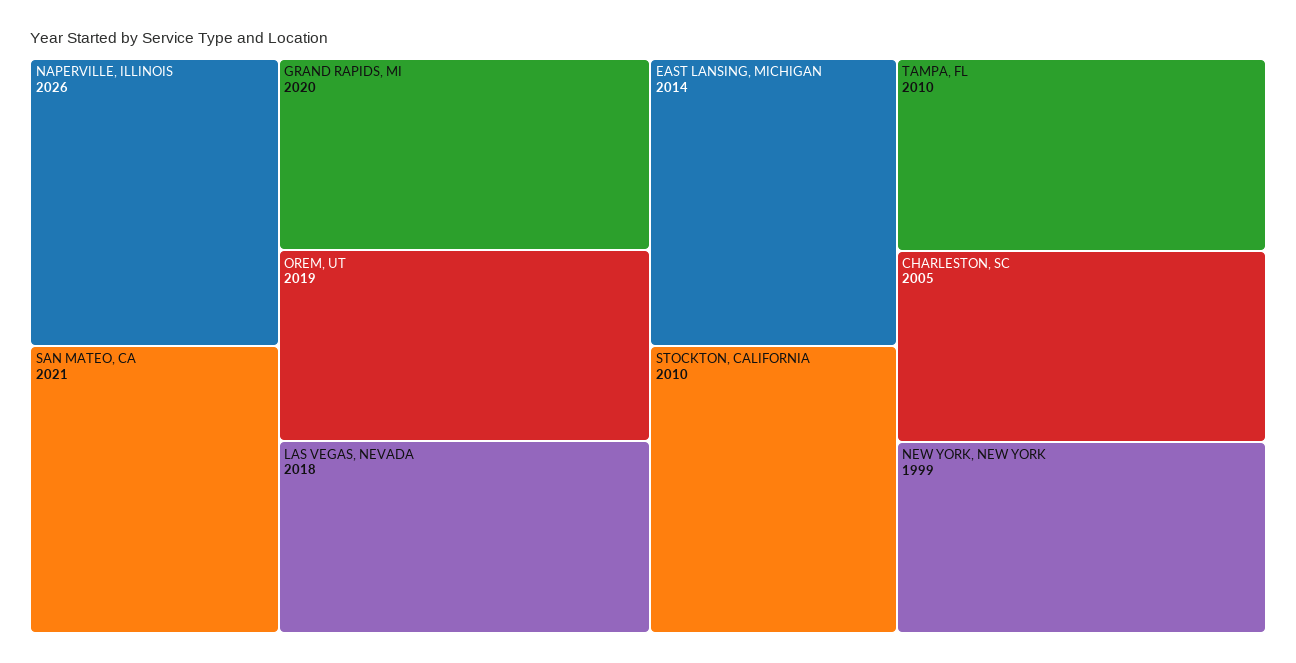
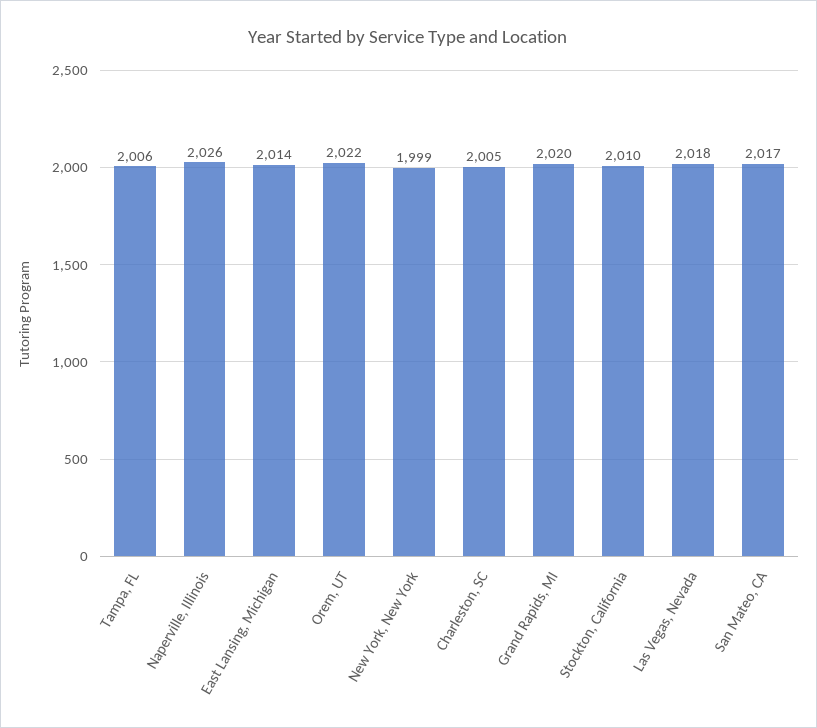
SAN MATEO, CA: 2021 -> 2017
OREM, UT: 2019 -> 2022
TAMPA, FL: 2010 -> 2006

